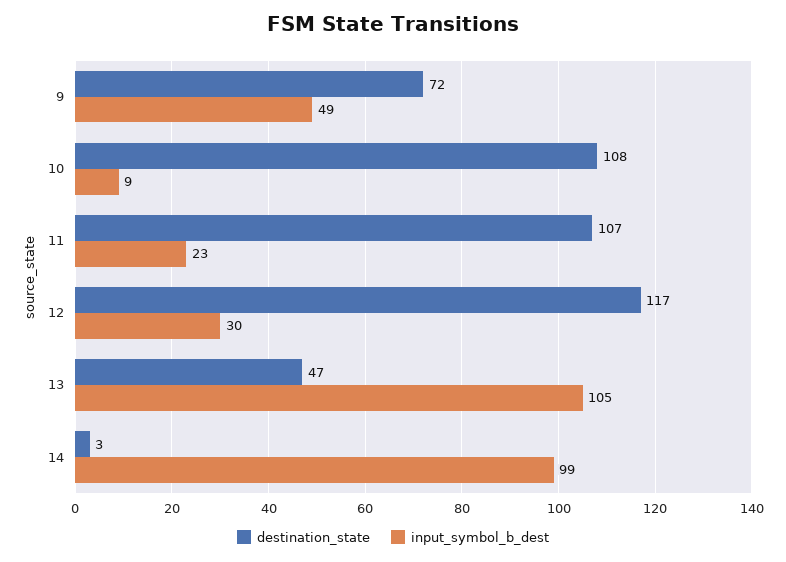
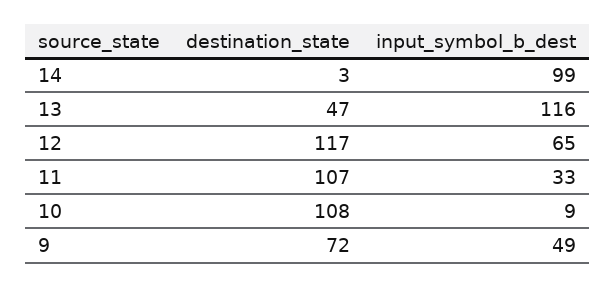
input_symbol_b_dest, 11: 23 -> 33
input_symbol_b_dest, 12: 30 -> 65
input_symbol_b_dest, 13: 105 -> 116

